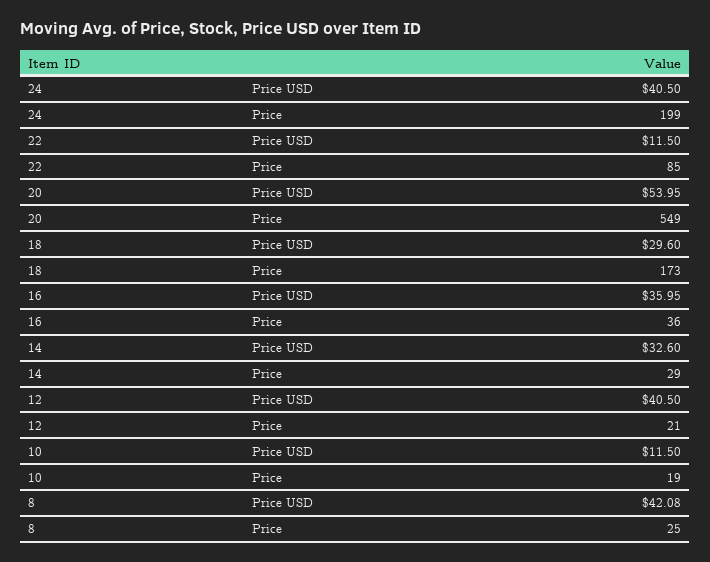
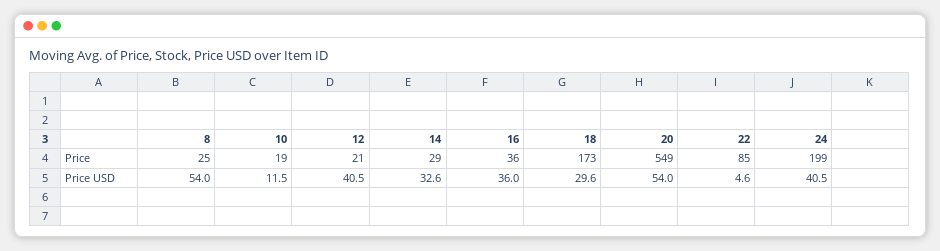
22, Price USD: 11.5 -> 4.6
8, Price USD: 42.08 -> 54

